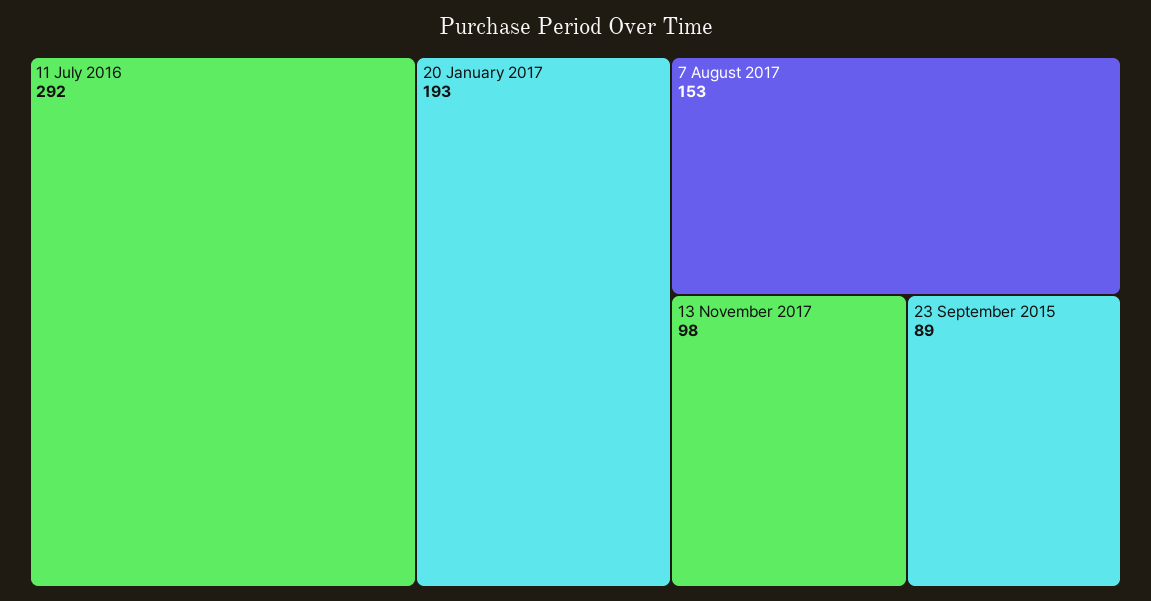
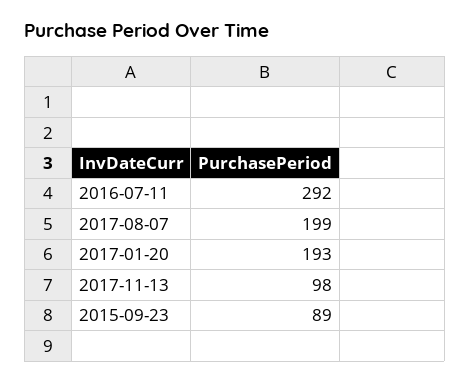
7 August 2017: 153 -> 199

